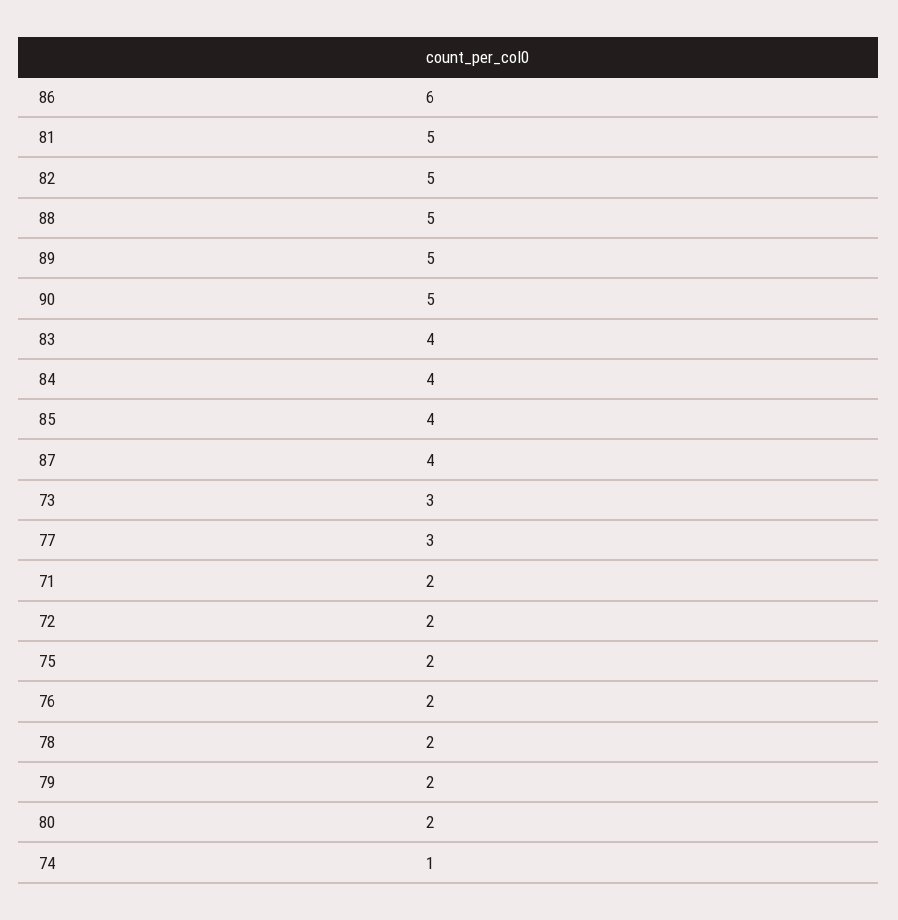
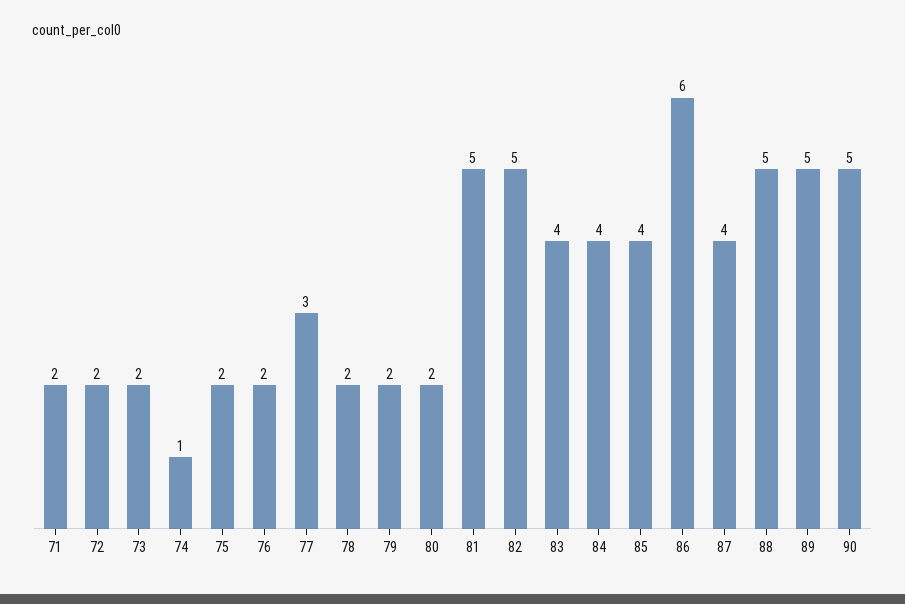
73: 3 -> 2

